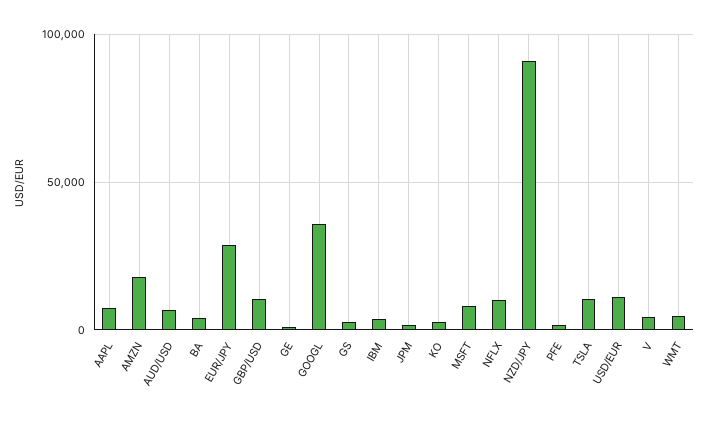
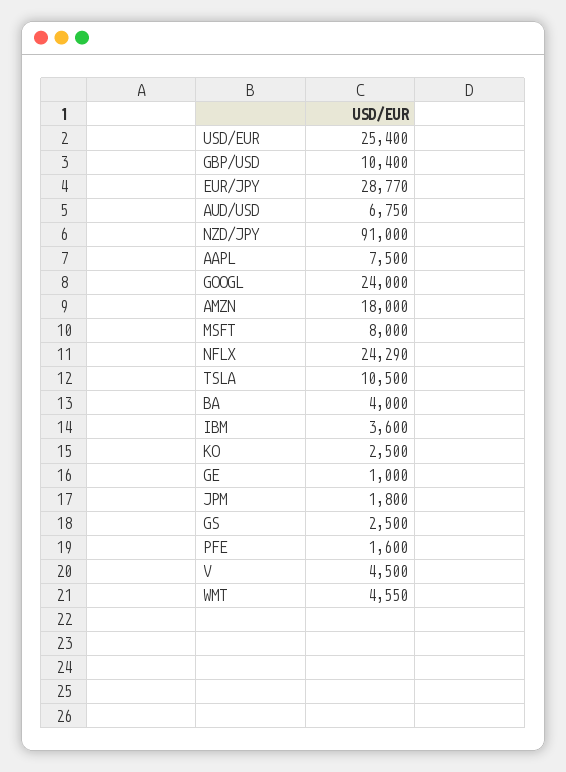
GOOGL: 35000 -> 24000
NFLX: 10000 -> 24290
USD/EUR: 10000 -> 25400

